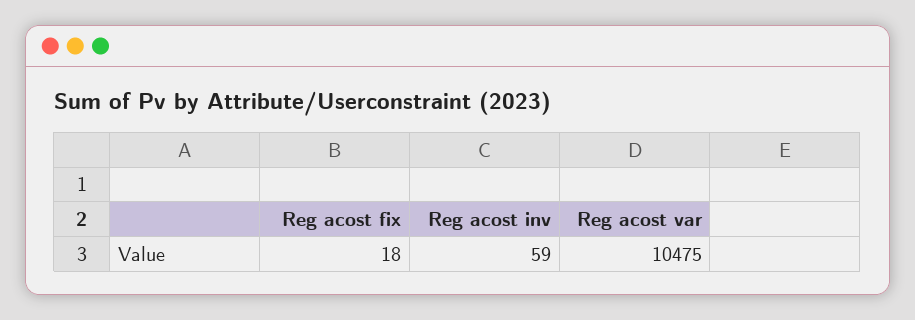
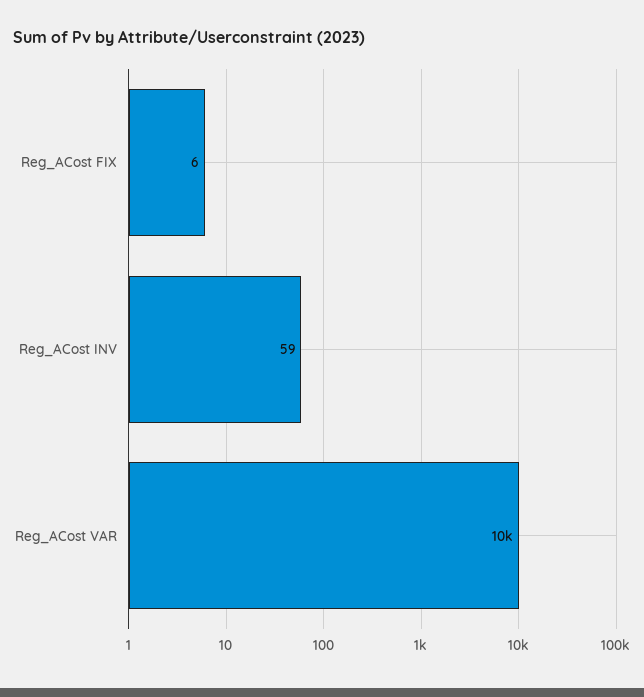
Reg acost fix: 18 -> 6

